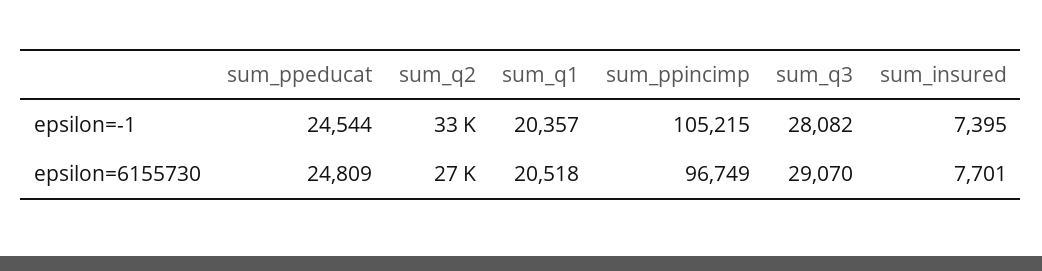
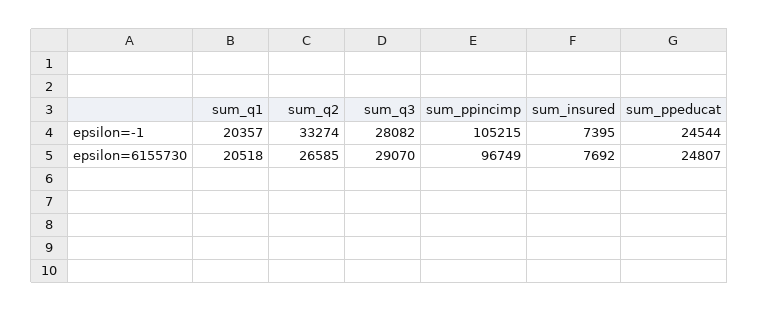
sum_ppeducat, epsilon=6155730: 24809 -> 24807
sum_insured, epsilon=6155730: 7701 -> 7692

